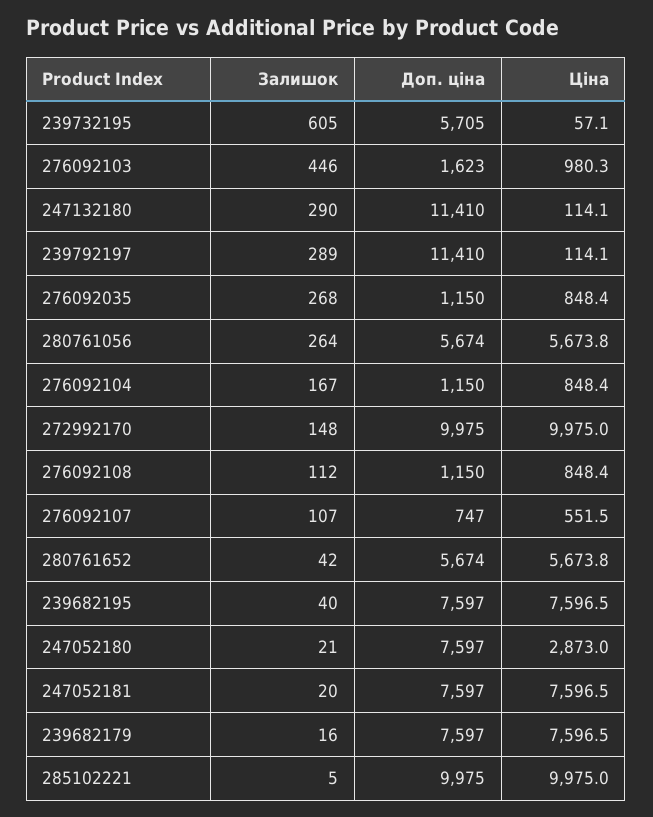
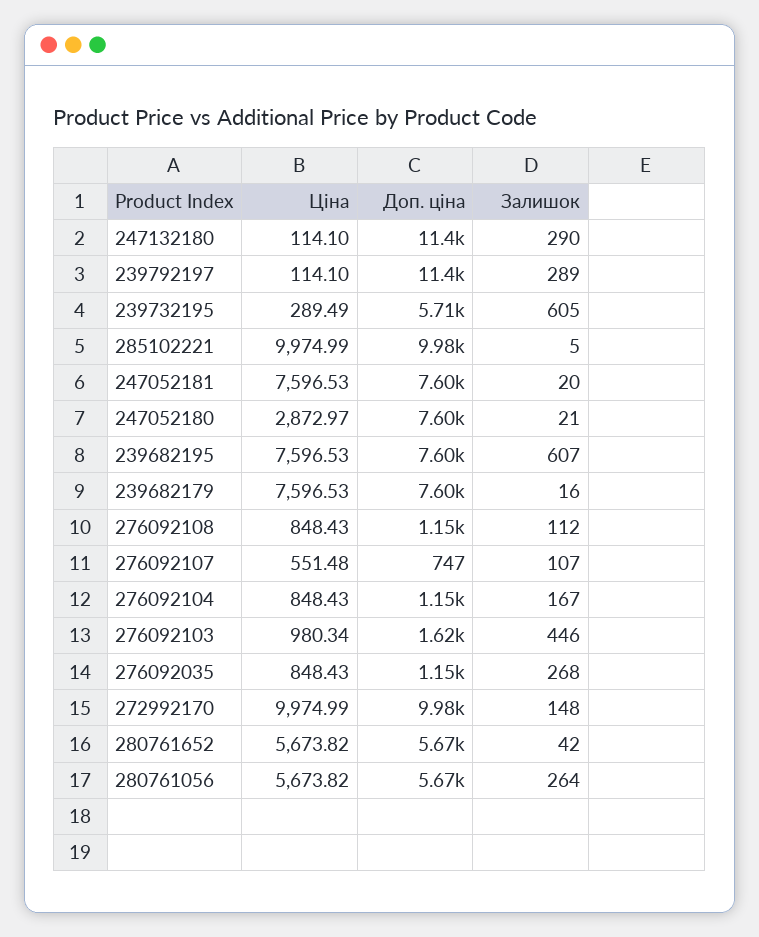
Ціна, 239732195: 57.1 -> 289.49
Залишок, 239682195: 40 -> 607

